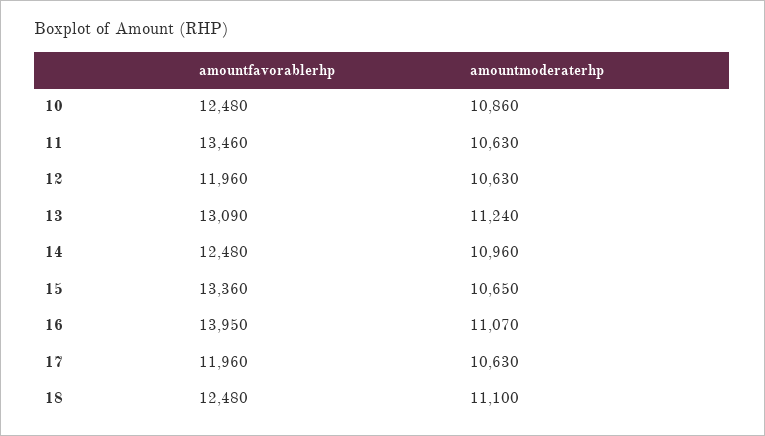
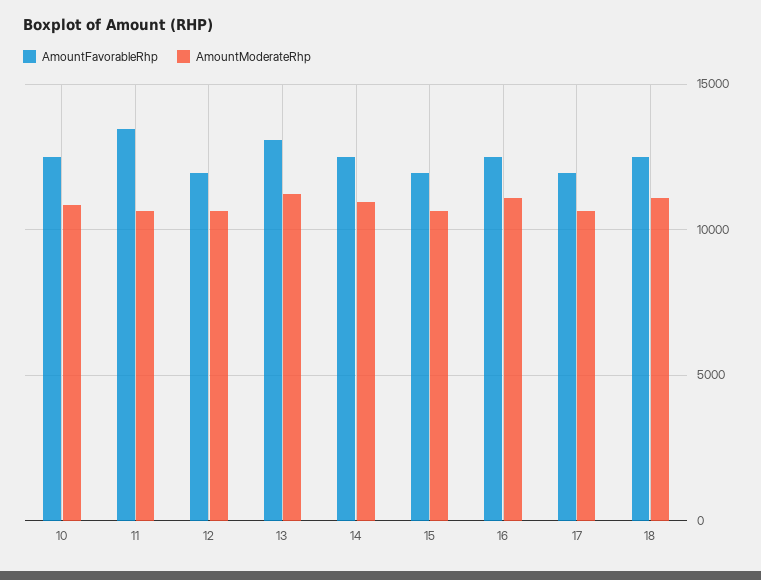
amountfavorablerhp, 15: 13360 -> 12000
amountfavorablerhp, 16: 13950 -> 12500

